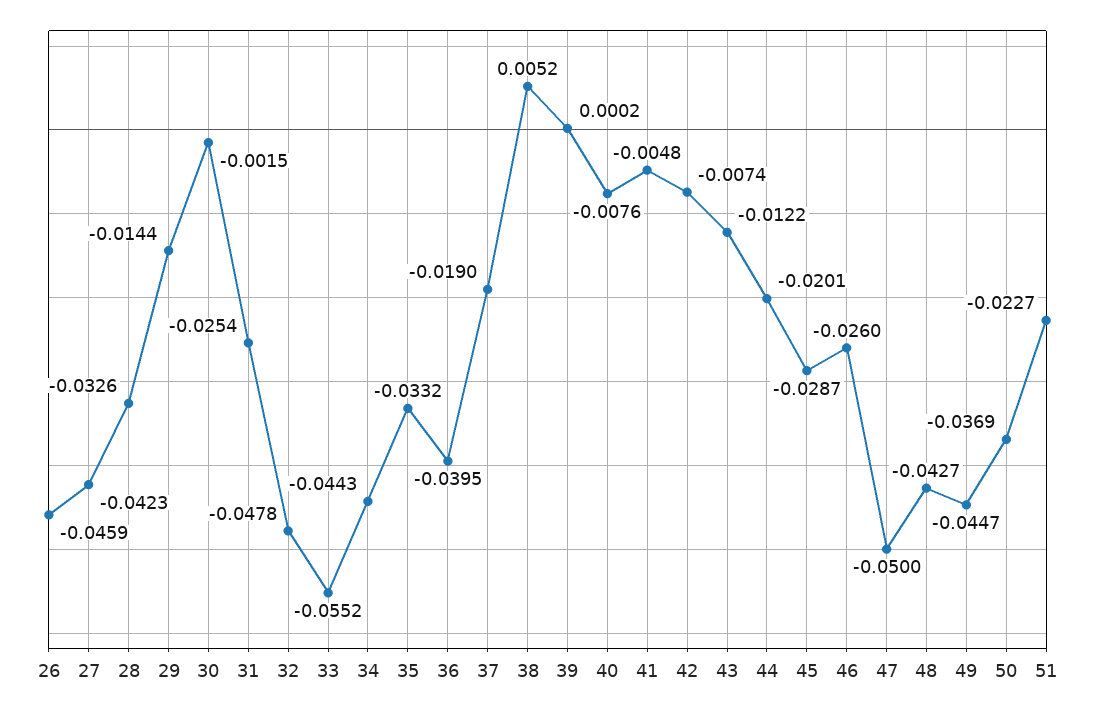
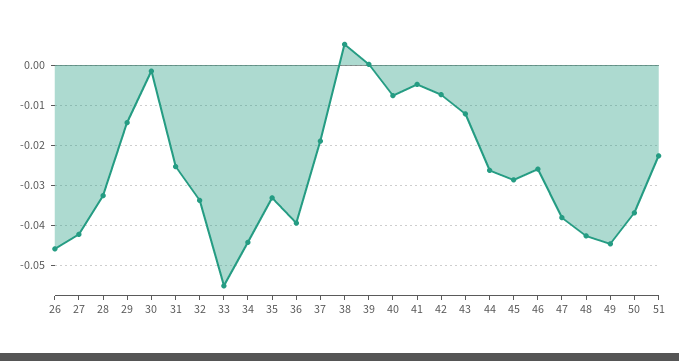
32: -0.0478 -> -0.034
44: -0.0201 -> -0.026
47: -0.05 -> -0.038

